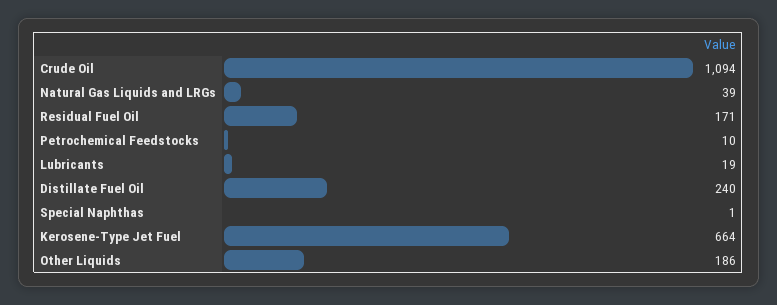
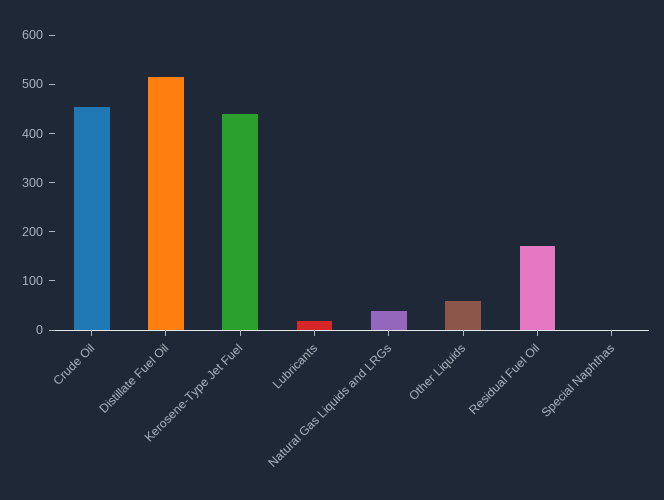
Crude Oil: 1094 -> 460
Petrochemical Feedstocks: 10 -> none
Distillate Fuel Oil: 240 -> 520
Kerosene-Type Jet Fuel: 664 -> 440
Other Liquids: 186 -> 60

